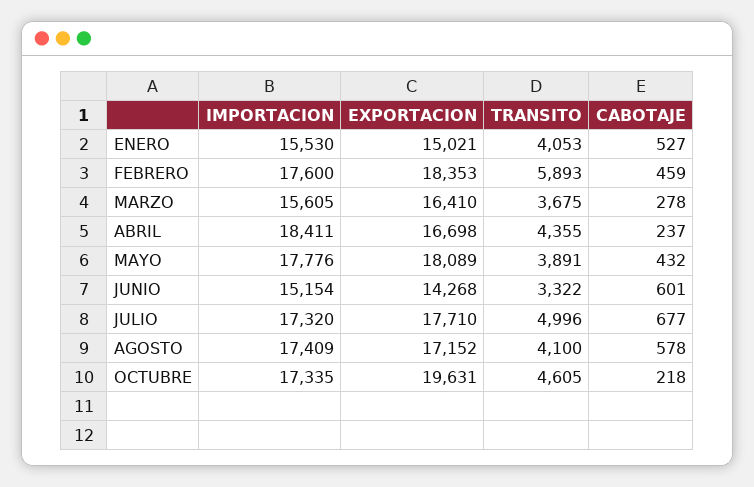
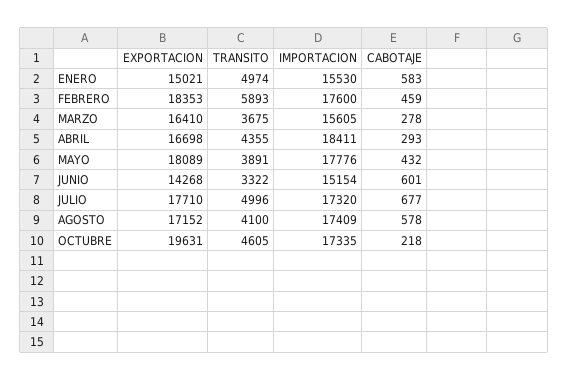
TRANSITO, ENERO: 4053 -> 4974
CABOTAJE, ENERO: 527 -> 583
CABOTAJE, ABRIL: 237 -> 293

